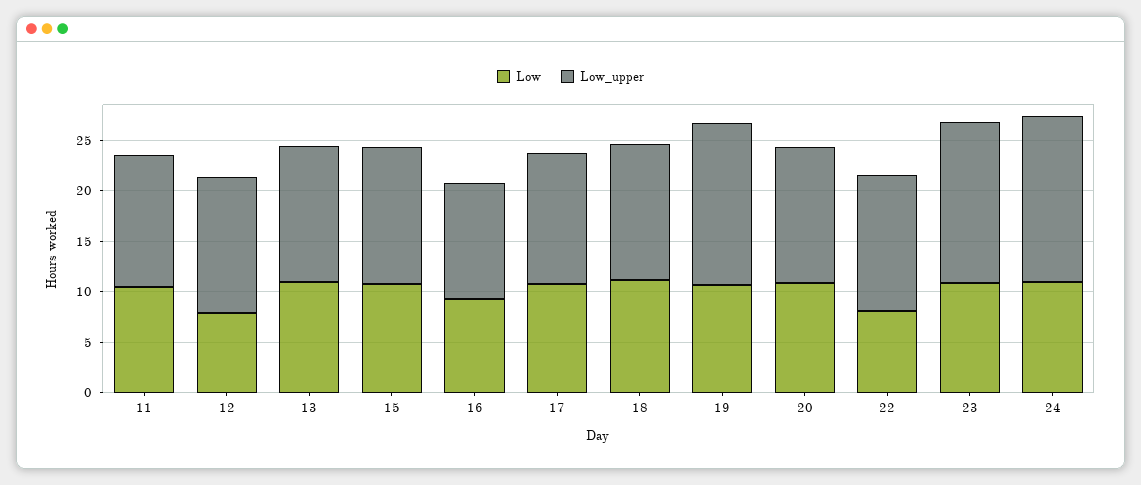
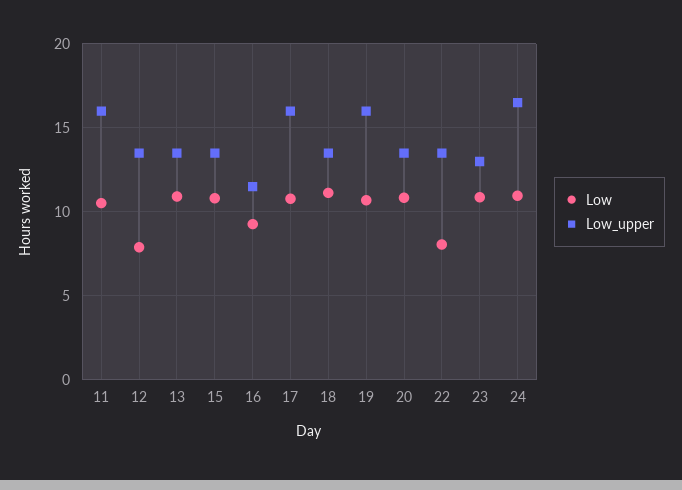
Low_upper, 11: 13 -> 16
Low_upper, 17: 13 -> 16
Low_upper, 23: 16 -> 13

